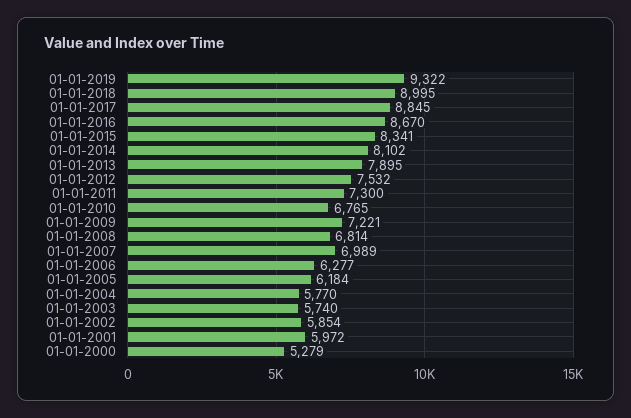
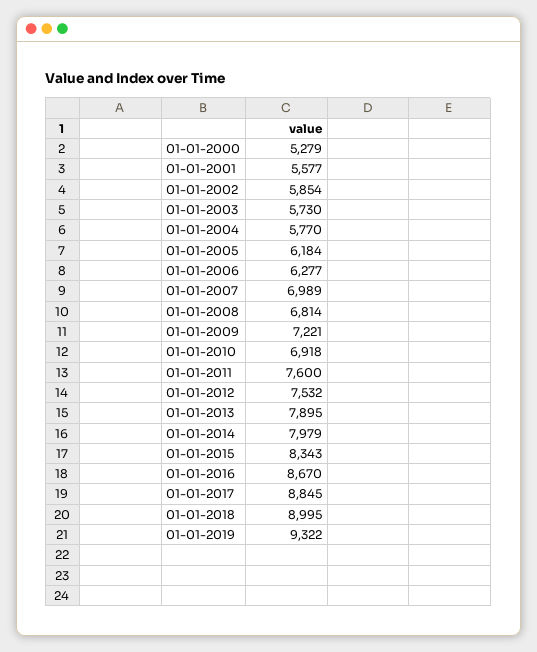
01-01-2015: 8341 -> 8343
01-01-2014: 8102 -> 7979
01-01-2011: 7300 -> 7600
01-01-2010: 6765 -> 6918
01-01-2003: 5740 -> 5730
01-01-2001: 5972 -> 5577

